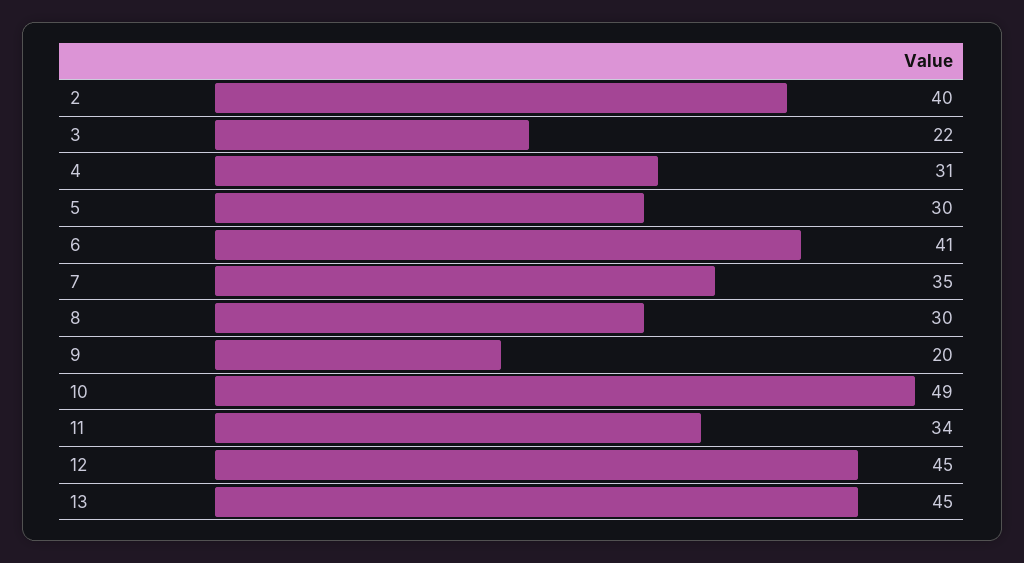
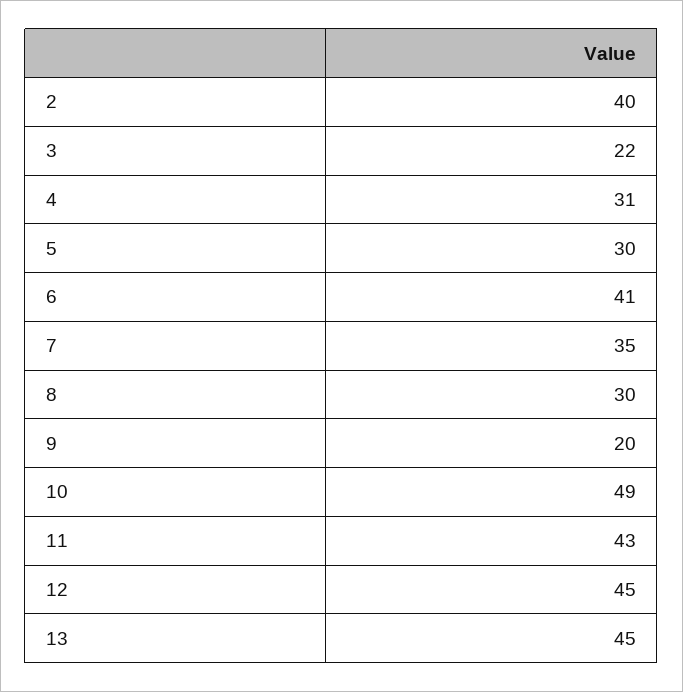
11: 34 -> 43

